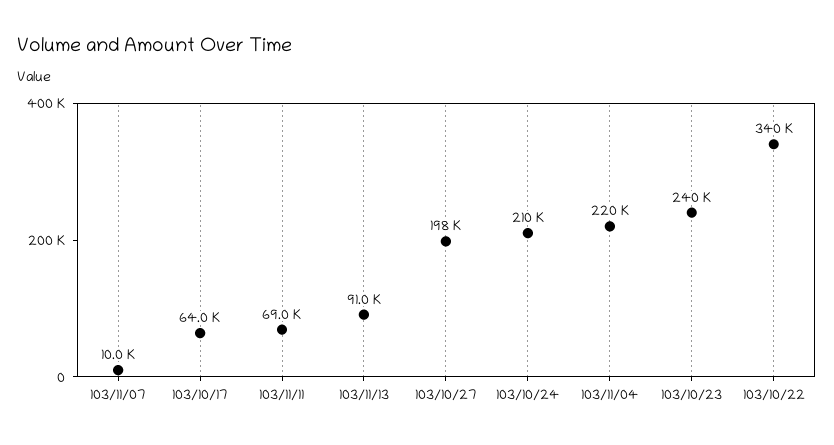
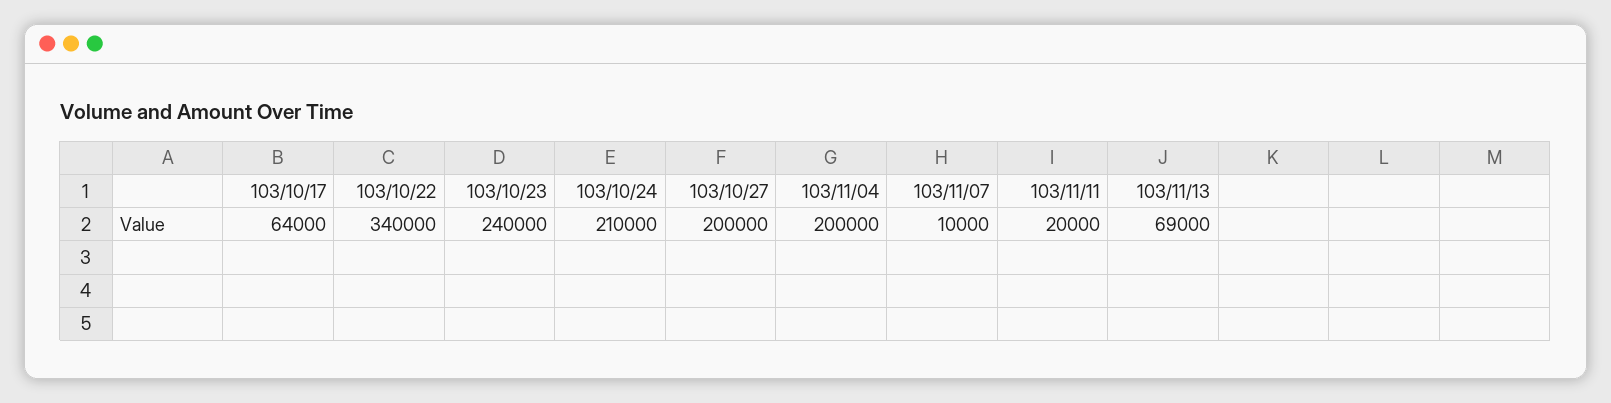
103/11/11: 69000 -> 20000
103/11/13: 91000 -> 69000
103/10/27: 198000 -> 200000
103/11/04: 220000 -> 200000

